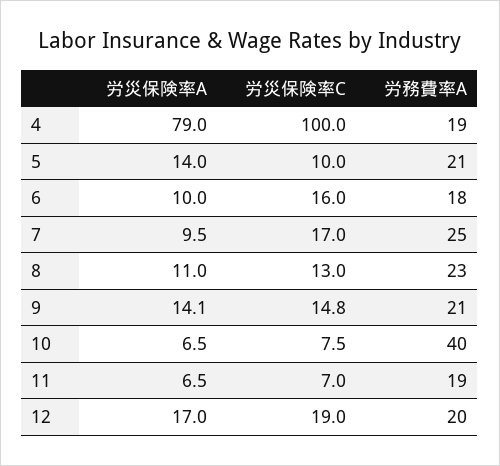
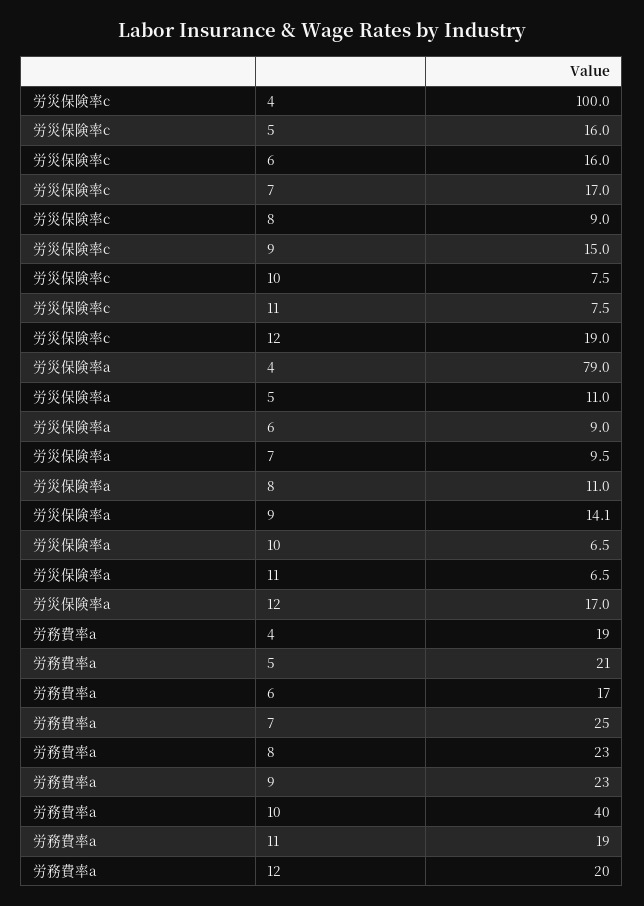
労災保険率A, 5: 14 -> 11
労災保険率C, 5: 10 -> 16
労災保険率A, 6: 10 -> 9
労務費率A, 6: 18 -> 17
労災保険率C, 8: 13 -> 9
労災保険率C, 9: 14.8 -> 15
労務費率A, 9: 21 -> 23
労災保険率C, 11: 7 -> 7.5

